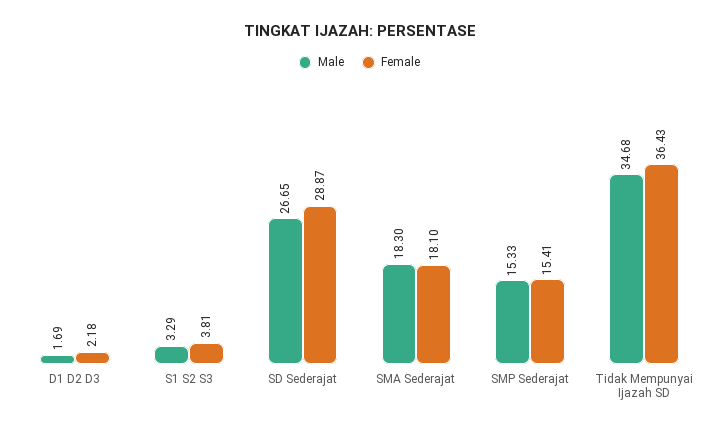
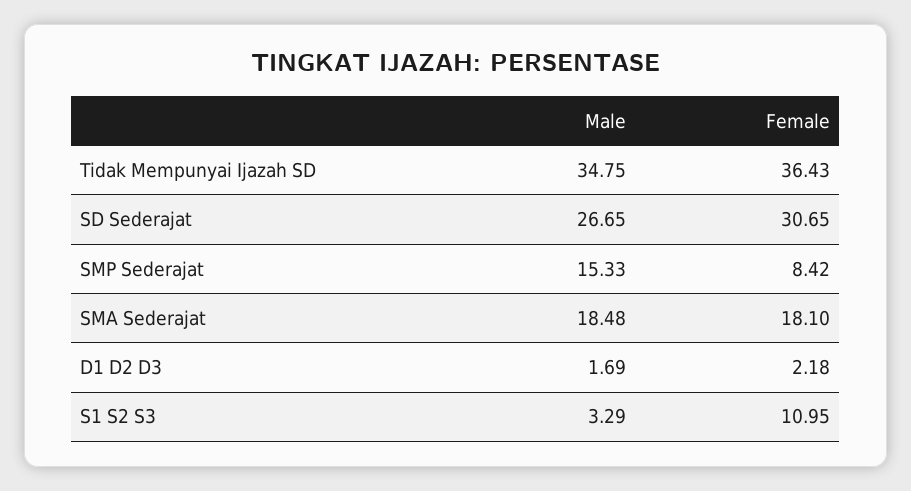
Female, S1 S2 S3: 3.81 -> 10.95
Female, SD Sederajat: 28.87 -> 30.65
Male, SMA Sederajat: 18.3 -> 18.48
Female, SMP Sederajat: 15.41 -> 8.42
Male, Tidak Mempunyai Ijazah SD: 34.68 -> 34.75

